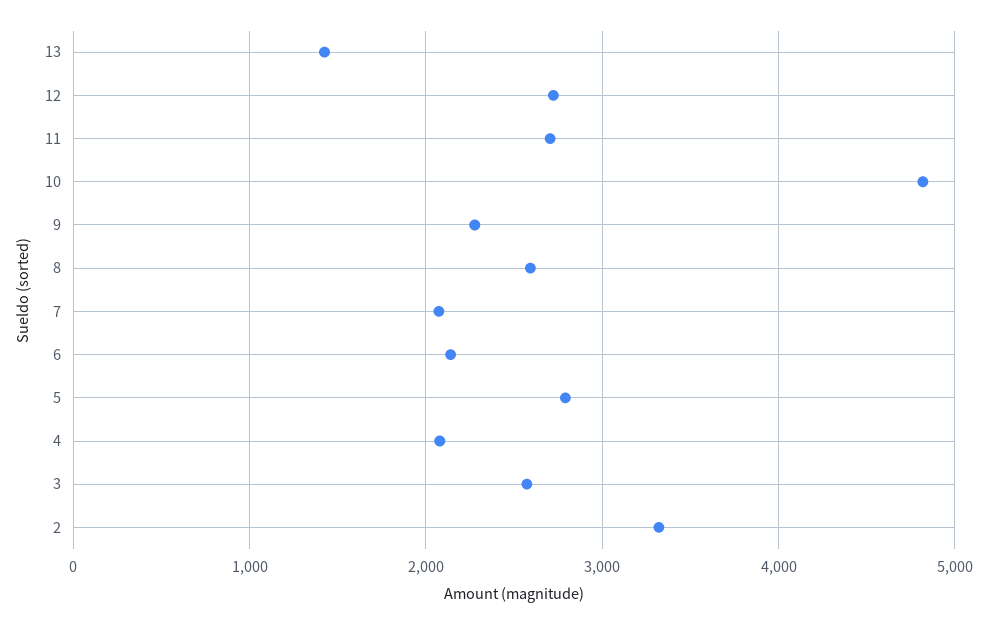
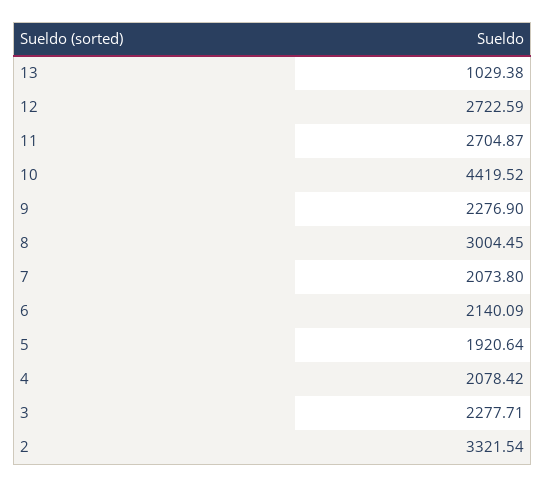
13: 1400 -> 1029.38
10: 4800 -> 4419.52
8: 2600 -> 3004.45
5: 2800 -> 1920.64
3: 2600 -> 2277.71

